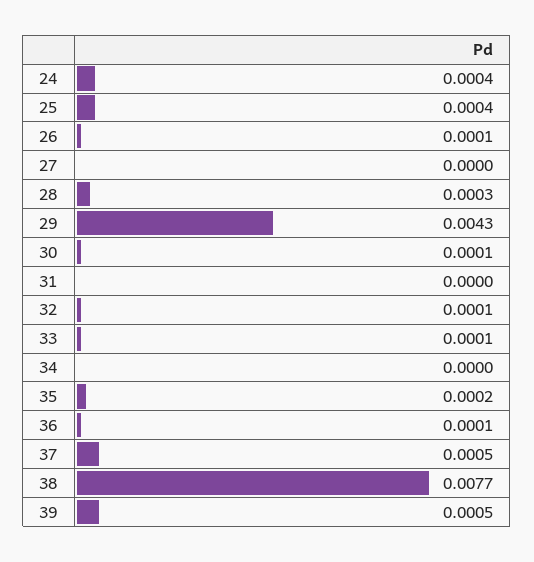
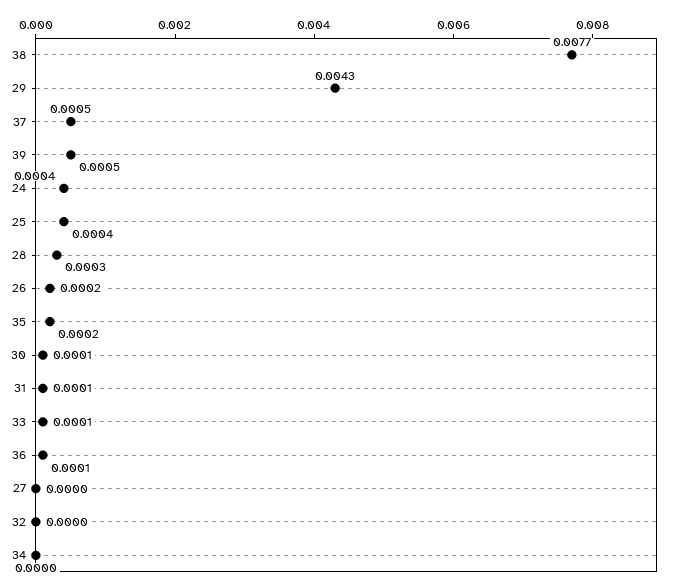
26: 0.0001 -> 0.0002
31: 0 -> 0.0001
32: 0.0001 -> 0

